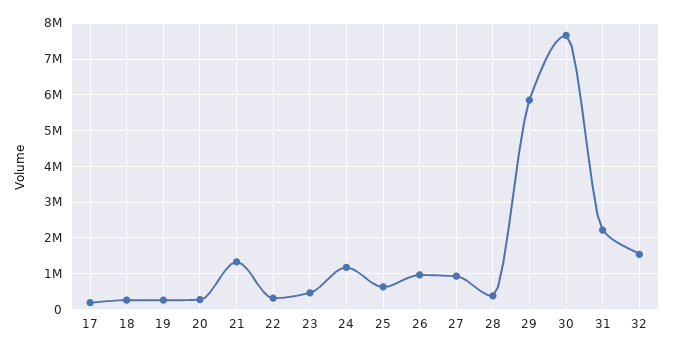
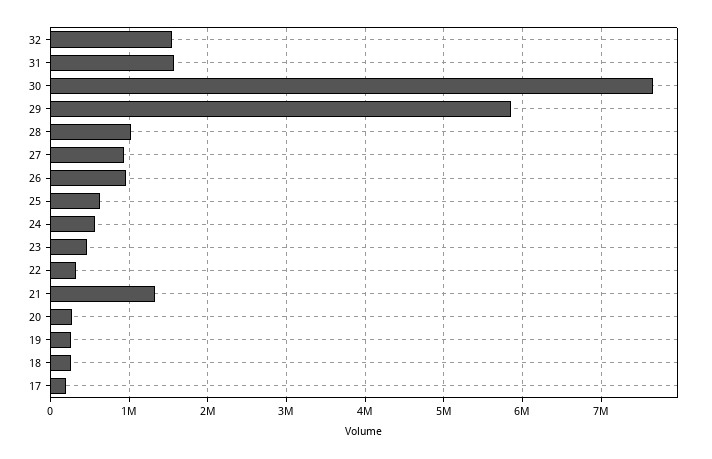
24: 1200000 -> 600000
28: 400000 -> 1000000
31: 2200000 -> 1600000

